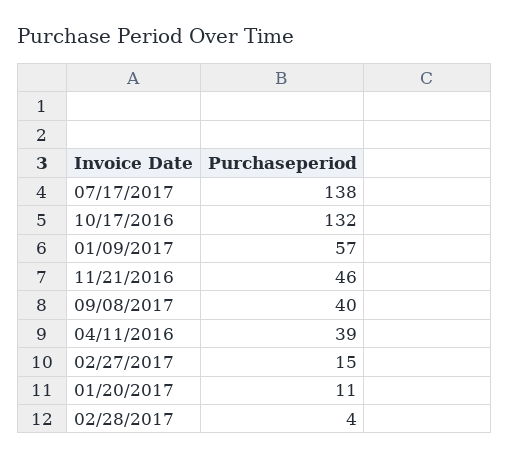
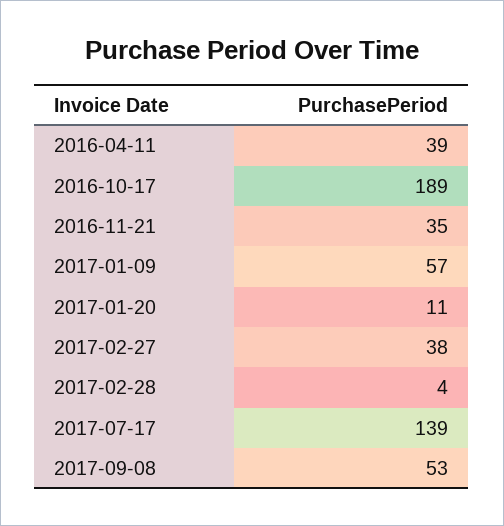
07/17/2017: 138 -> 139
10/17/2016: 132 -> 189
11/21/2016: 46 -> 35
09/08/2017: 40 -> 53
02/27/2017: 15 -> 38

